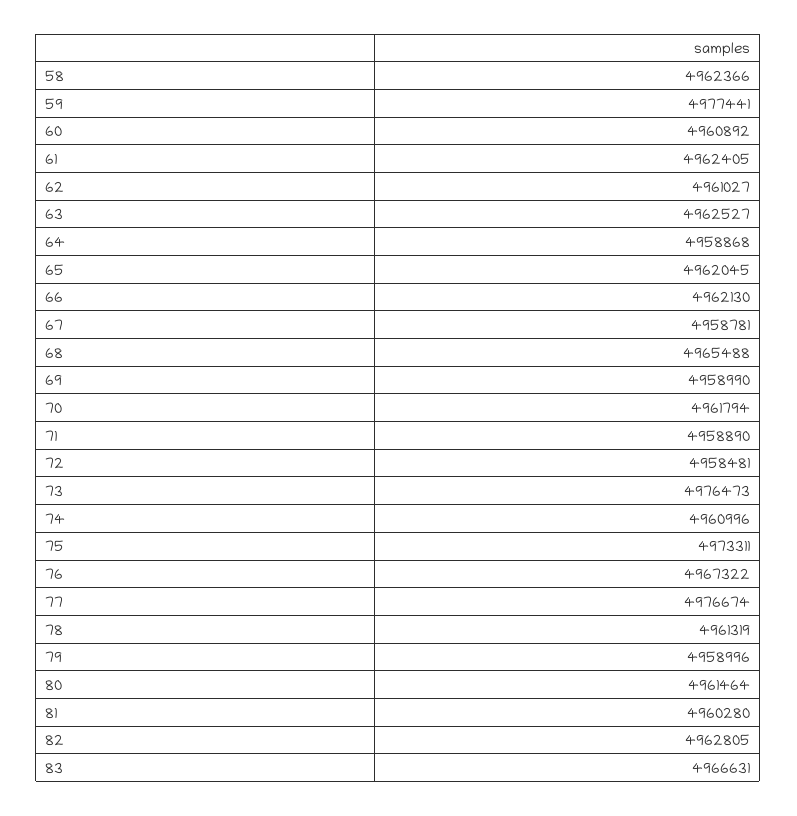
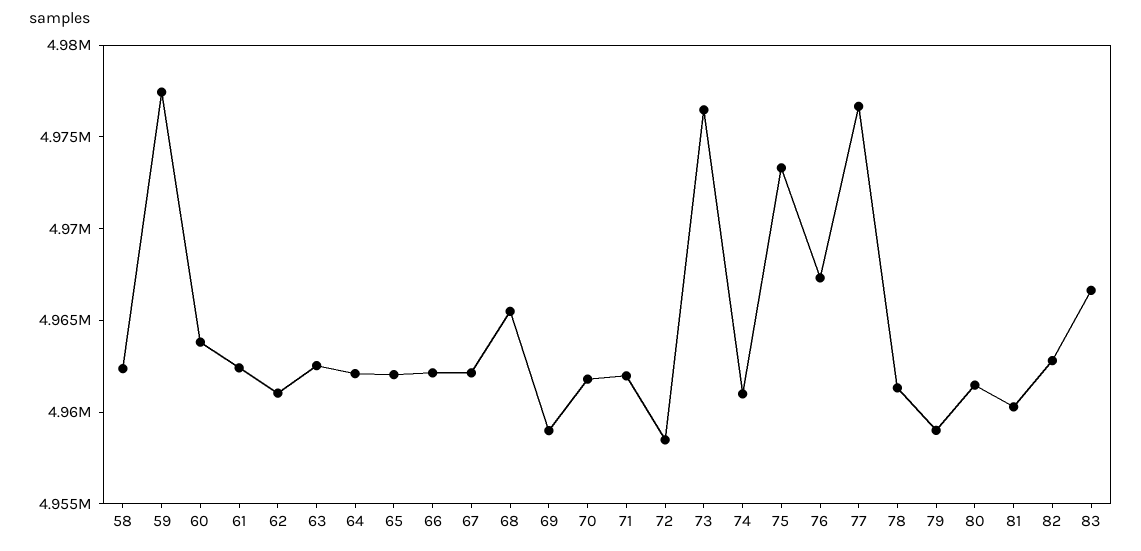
60: 4960892 -> 4964000
64: 4958868 -> 4962000
67: 4958781 -> 4962000
71: 4958890 -> 4962000

